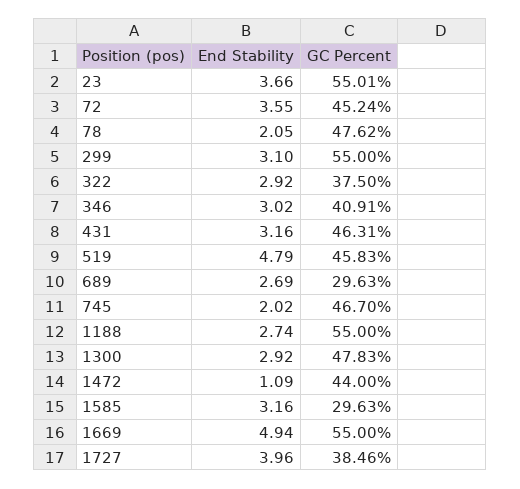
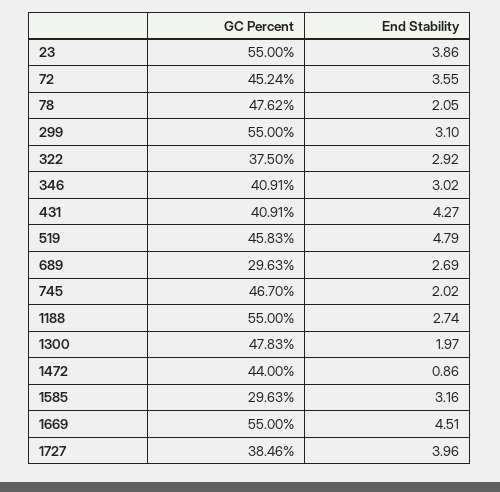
End Stability, 23: 3.66 -> 3.86
GC Percent, 23: 55.01 -> 55
End Stability, 431: 3.16 -> 4.27
GC Percent, 431: 46.31 -> 40.91
End Stability, 1300: 2.92 -> 1.97
End Stability, 1472: 1.09 -> 0.86
End Stability, 1669: 4.94 -> 4.51

